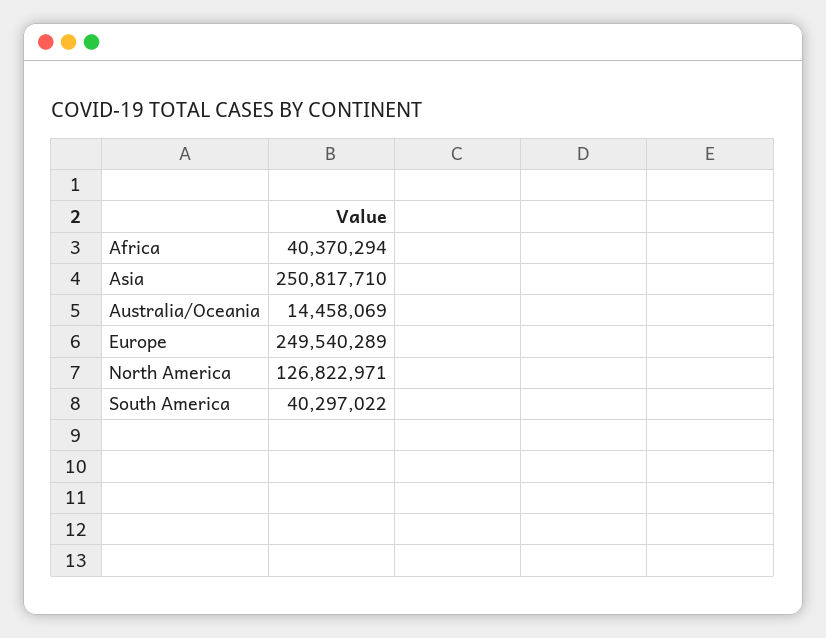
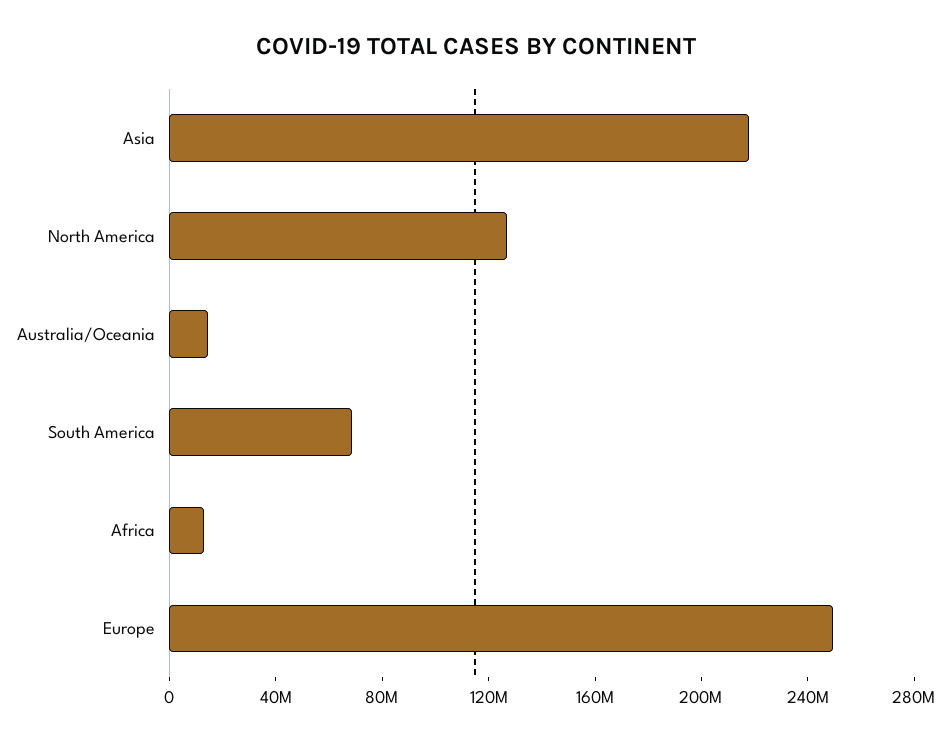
Africa: 40370294 -> 10000000
Asia: 250817710 -> 220000000
South America: 40297022 -> 70000000

